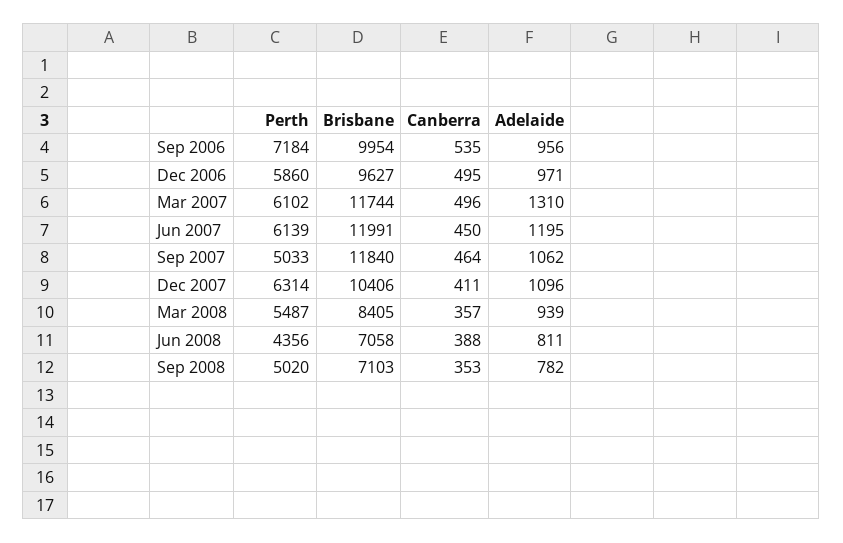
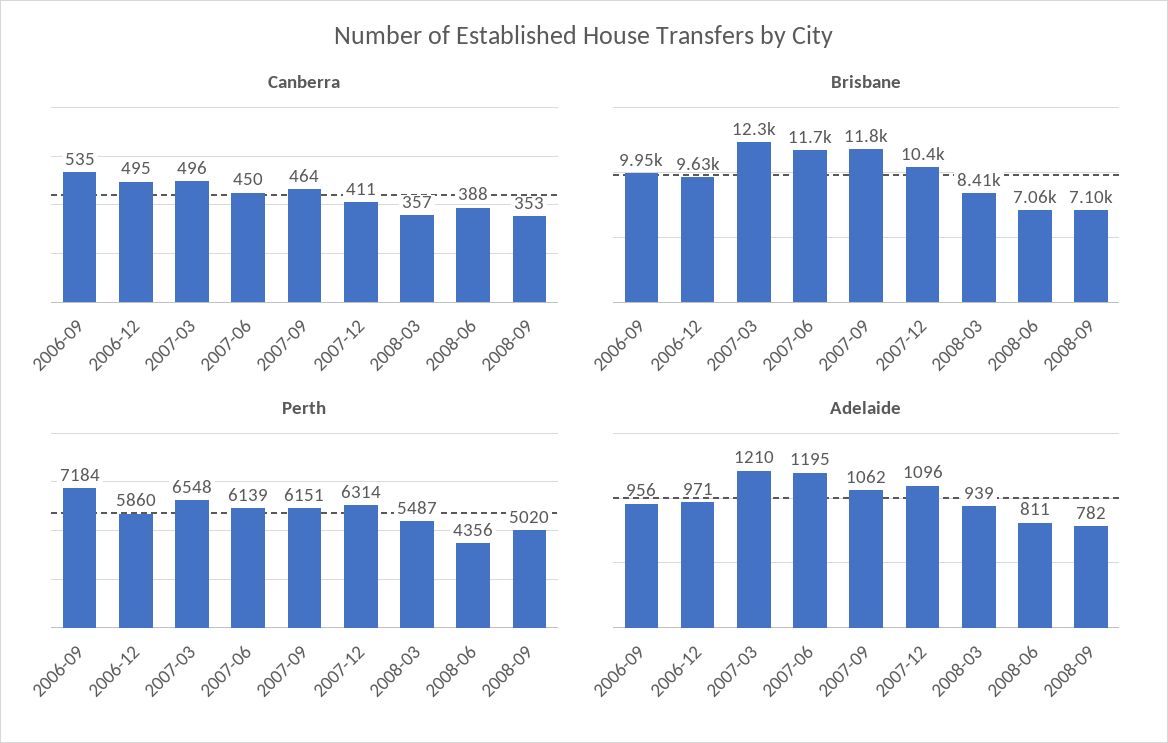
Perth, Mar 2007: 6102 -> 6548
Brisbane, Mar 2007: 11744 -> 12300
Adelaide, Mar 2007: 1310 -> 1210
Brisbane, Jun 2007: 11991 -> 11700
Perth, Sep 2007: 5033 -> 6151

